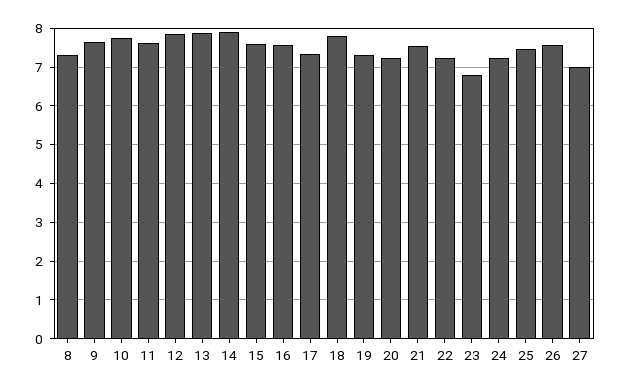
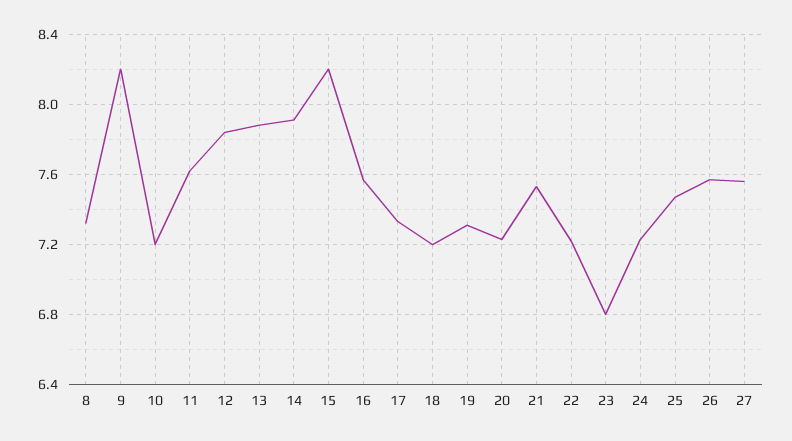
9: 7.6 -> 8.2
10: 7.8 -> 7.2
15: 7.6 -> 8.2
18: 7.8 -> 7.2
27: 7 -> 7.55

